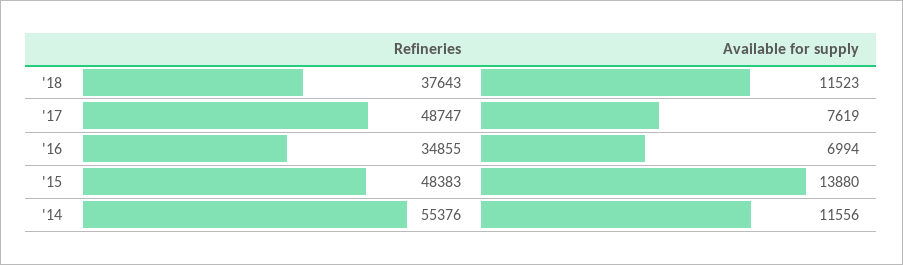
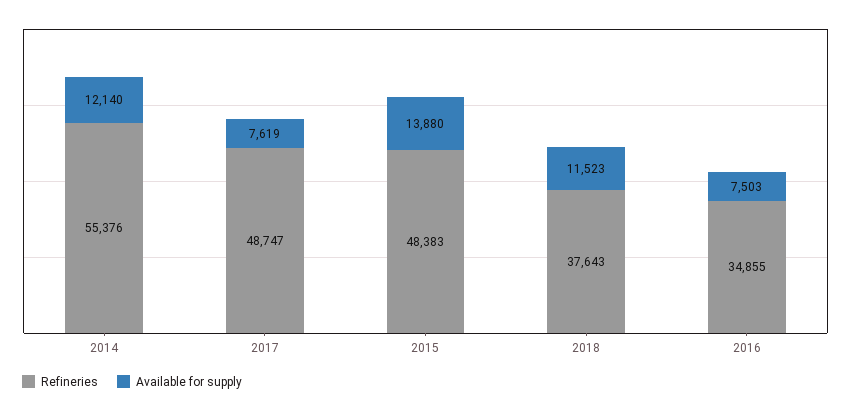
Available for supply, '16: 6994 -> 7503
Available for supply, '14: 11556 -> 12140

